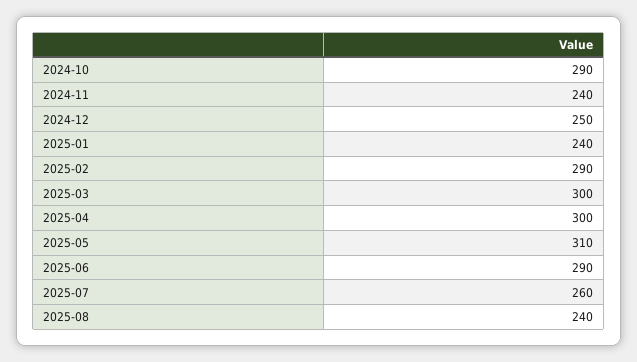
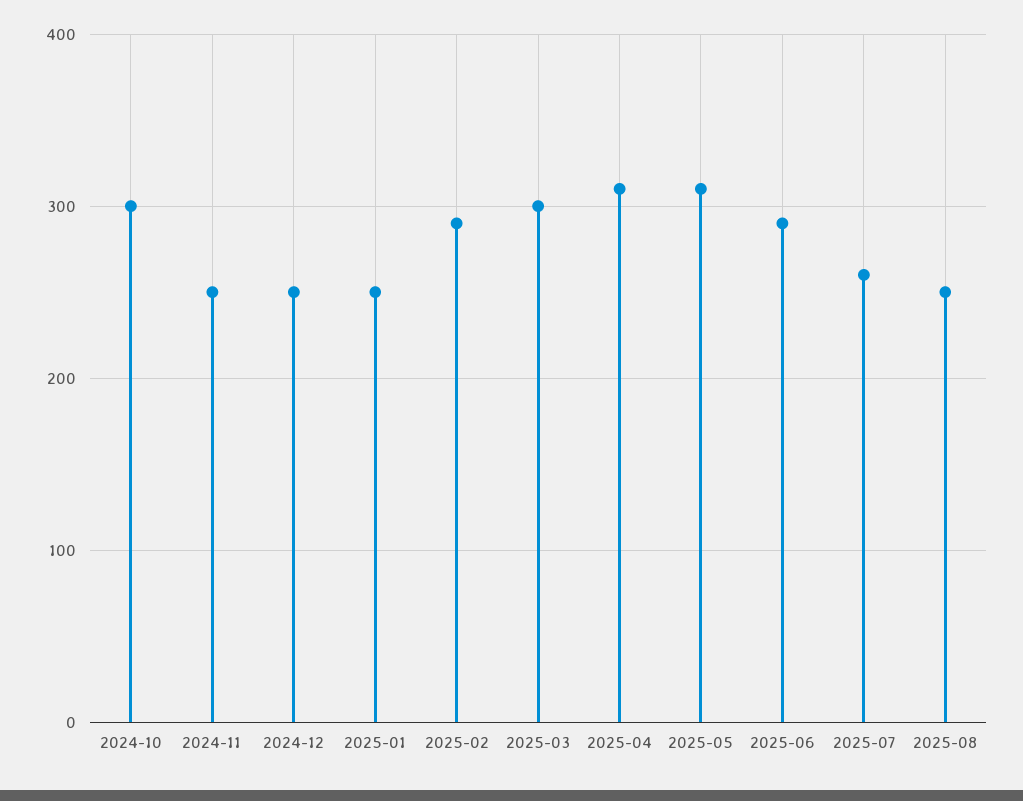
2024-10: 290 -> 300
2024-11: 240 -> 250
2025-01: 240 -> 250
2025-04: 300 -> 310
2025-08: 240 -> 250

